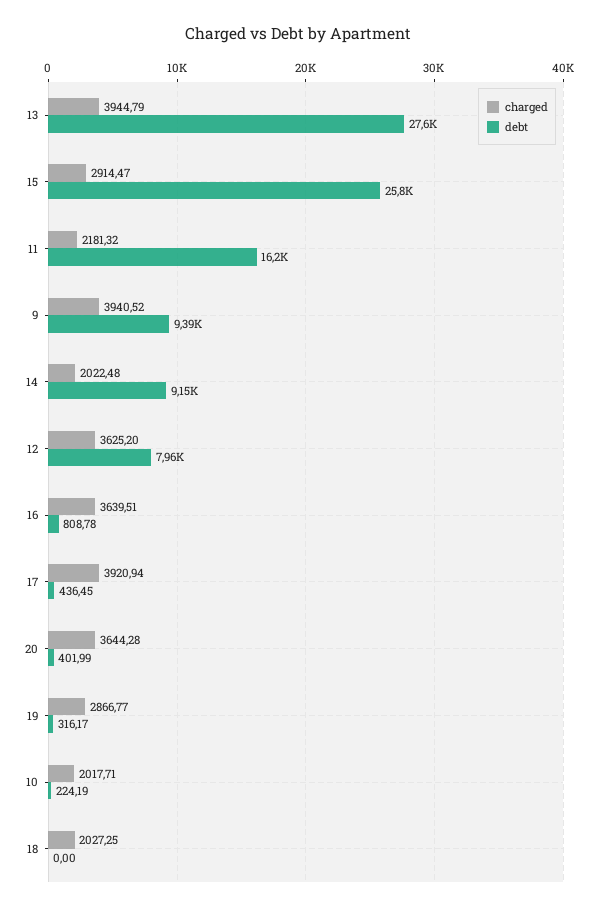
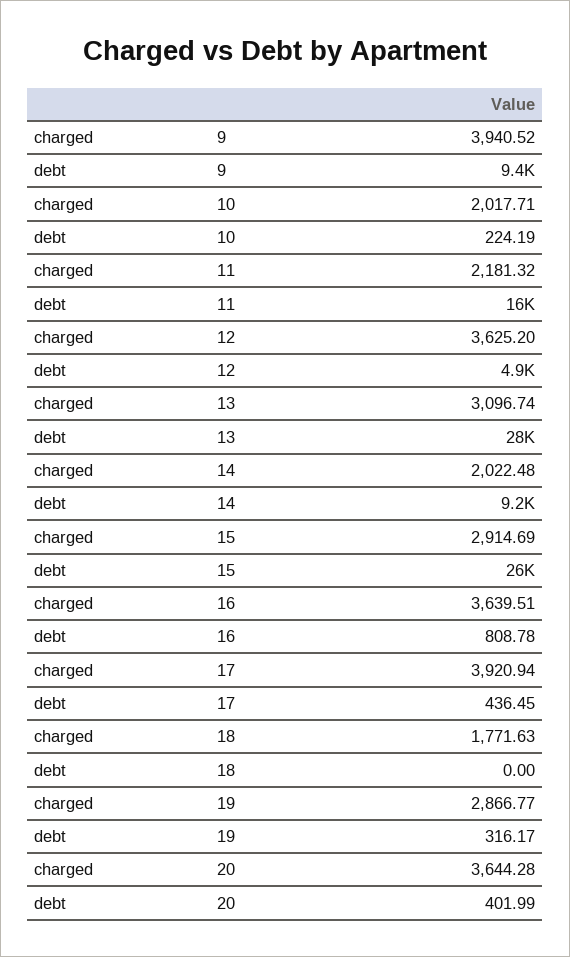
charged, 13: 3944.79 -> 3096.74
charged, 15: 2914.47 -> 2914.69
debt, 12: 7960 -> 4900
charged, 18: 2027.25 -> 1771.63

